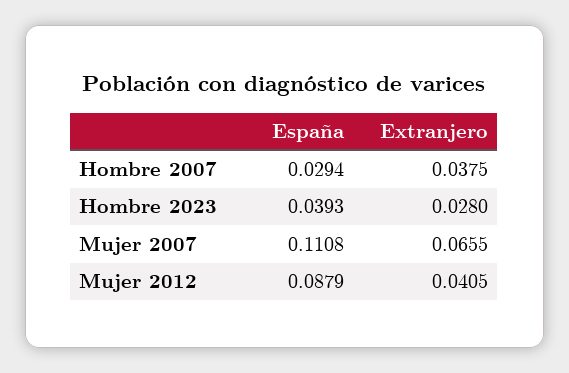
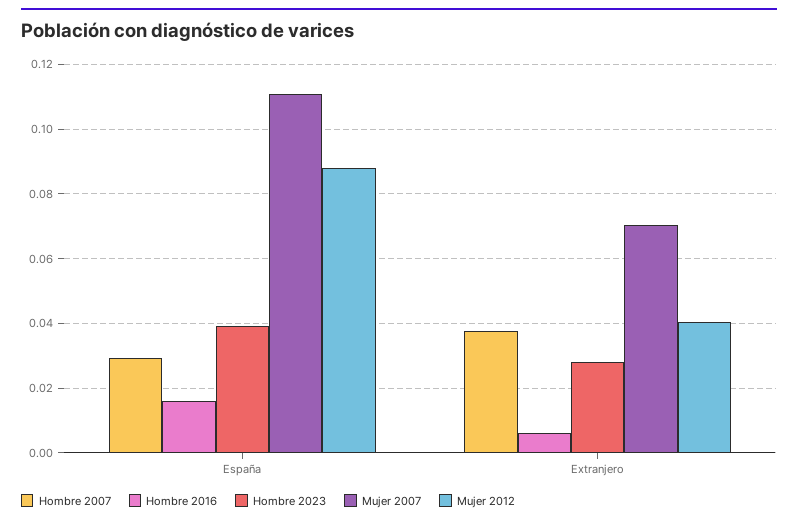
Mujer 2007, Extranjero: 0.0655 -> 0.07
Hombre 2016, España: none -> 0.016
Hombre 2016, Extranjero: none -> 0.006

